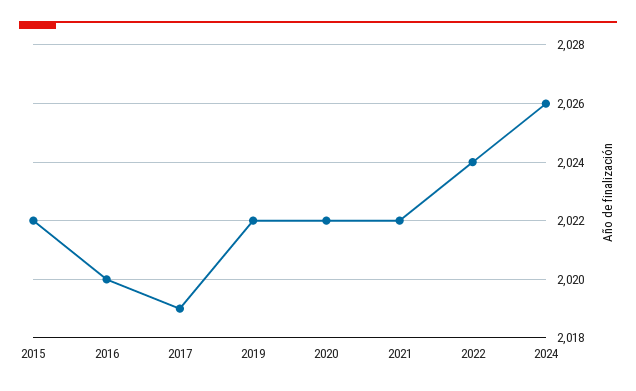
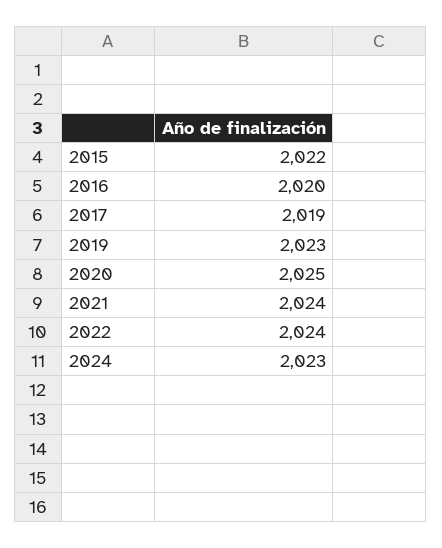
2019: 2022 -> 2023
2020: 2022 -> 2025
2021: 2022 -> 2024
2024: 2026 -> 2023

